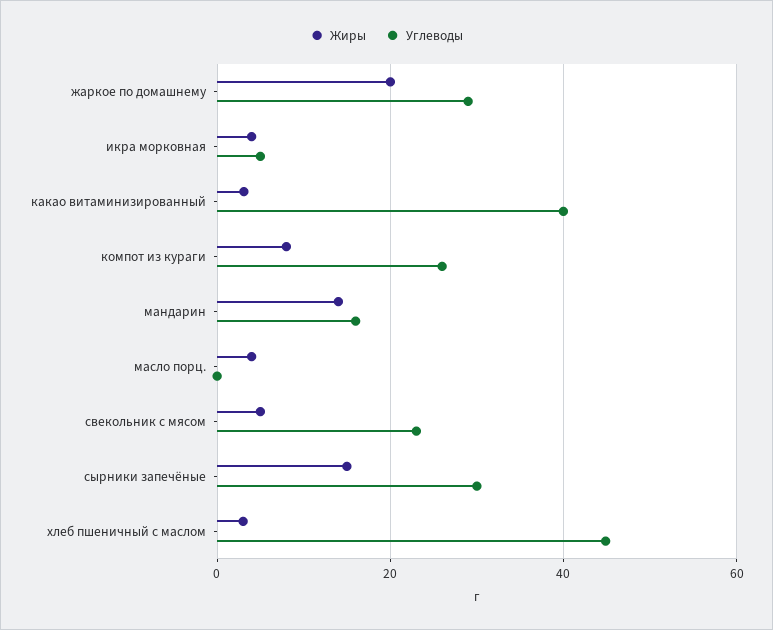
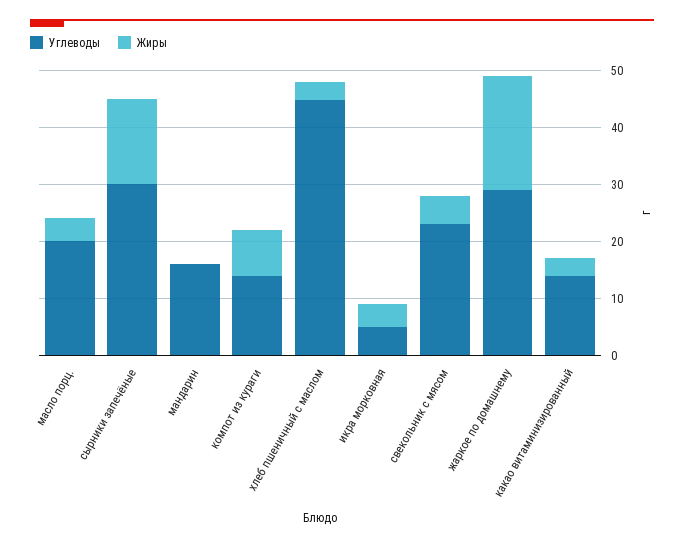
Углеводы, какао витаминизированный: 40 -> 14
Углеводы, компот из кураги: 26 -> 14
Жиры, мандарин: 14 -> 0
Углеводы, масло порц.: 0 -> 20

